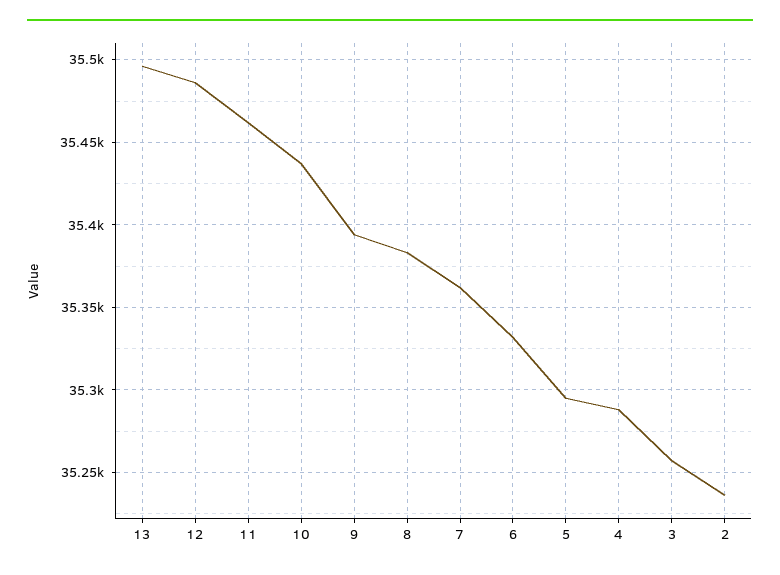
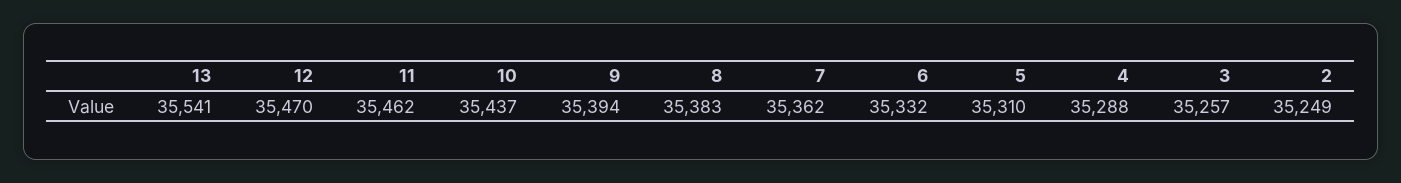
13: 35495 -> 35541
12: 35485 -> 35470
5: 35295 -> 35310
2: 35235 -> 35249

